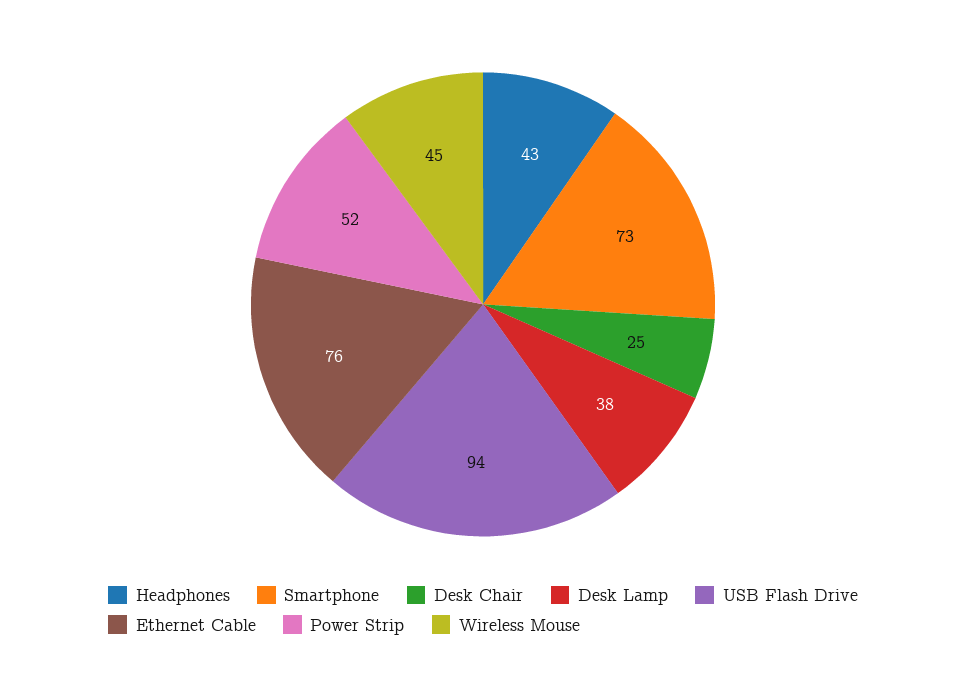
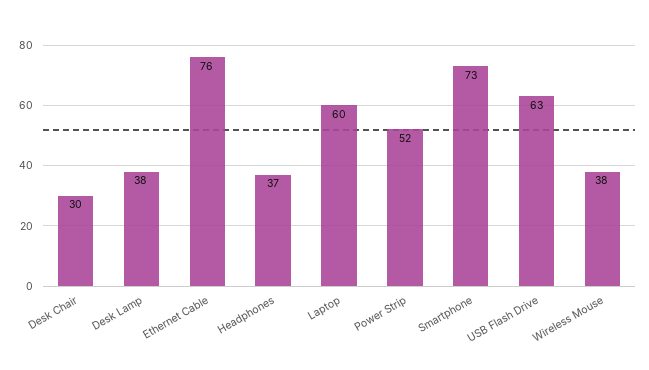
Headphones: 43 -> 37
Desk Chair: 25 -> 30
USB Flash Drive: 94 -> 63
Wireless Mouse: 45 -> 38
Laptop: none -> 60

